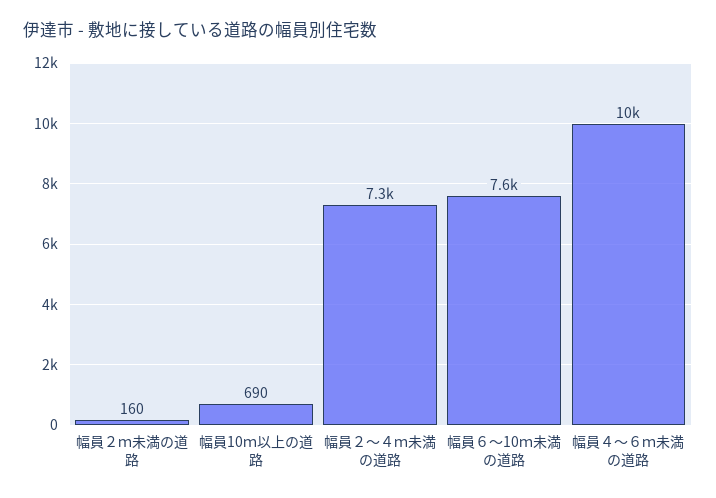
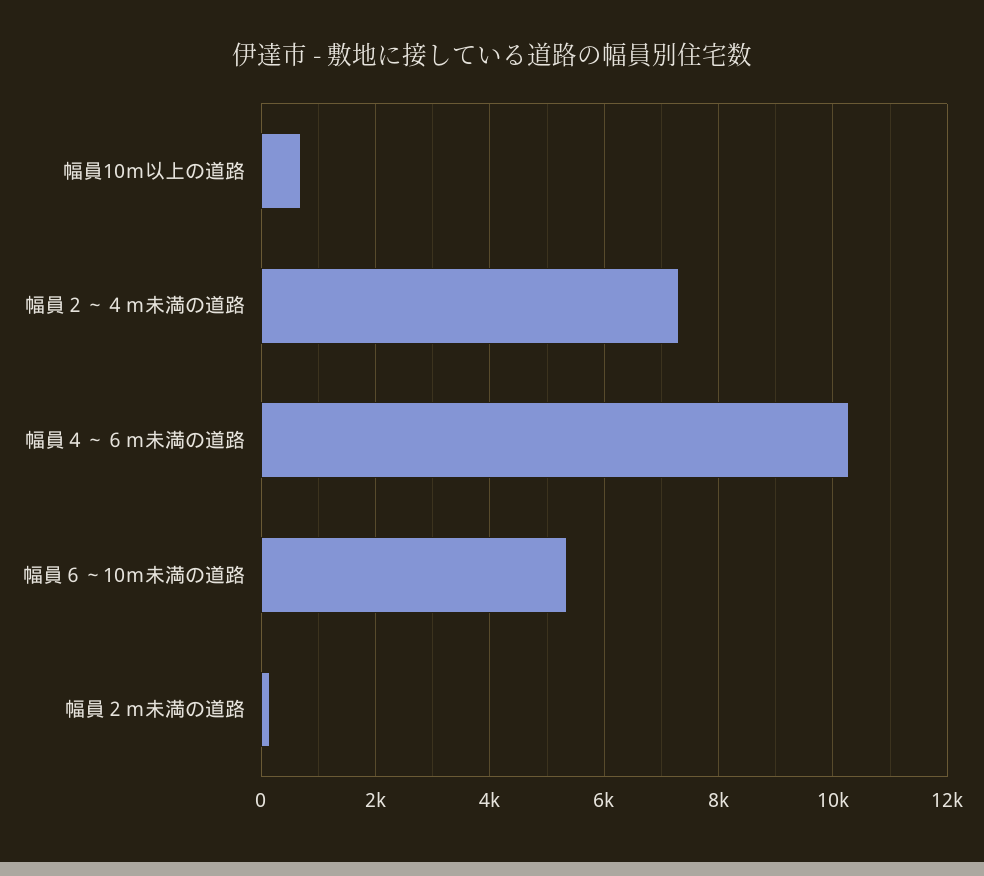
幅員６～10ｍ未満の道路: 7600 -> 5400

